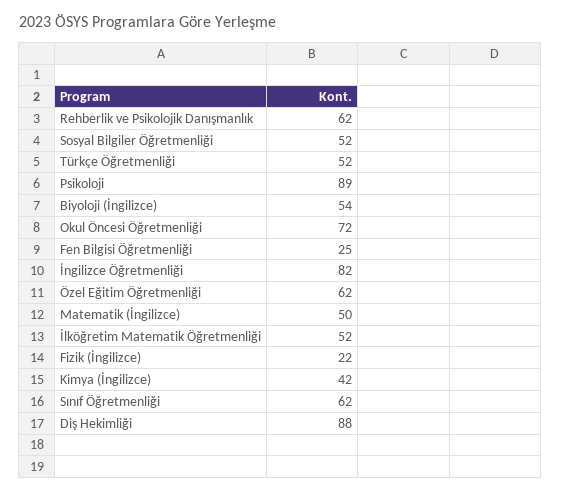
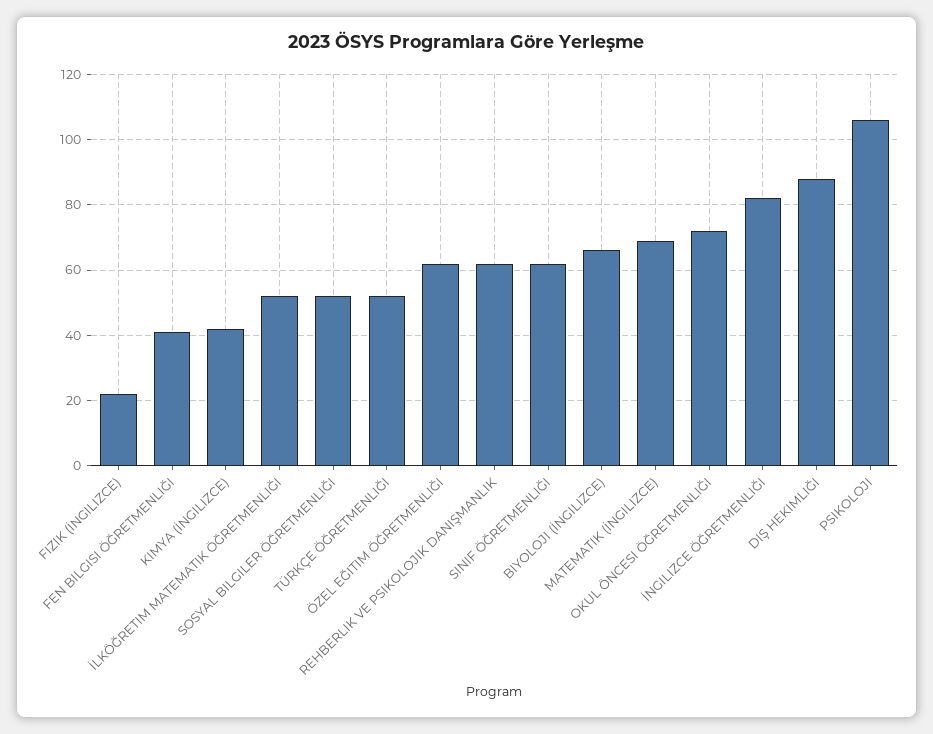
Psikoloji: 89 -> 105
Biyoloji (İngilizce): 54 -> 65
Fen Bilgisi Öğretmenliği: 25 -> 40
Matematik (İngilizce): 50 -> 70

